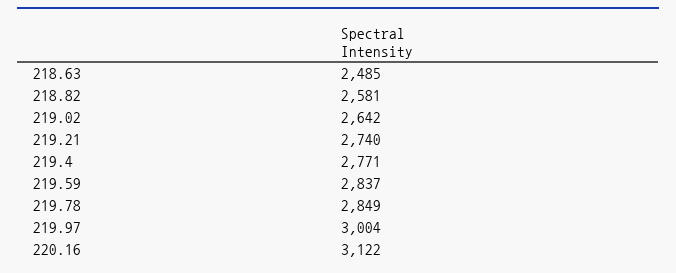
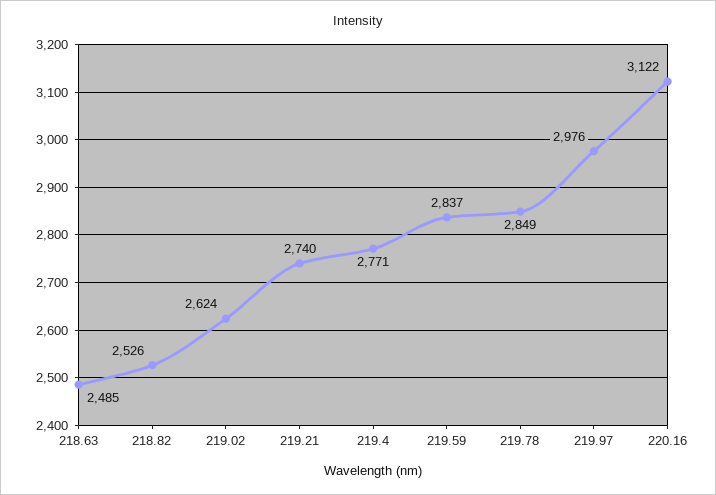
218.82: 2581 -> 2526
219.02: 2642 -> 2624
219.97: 3004 -> 2976

